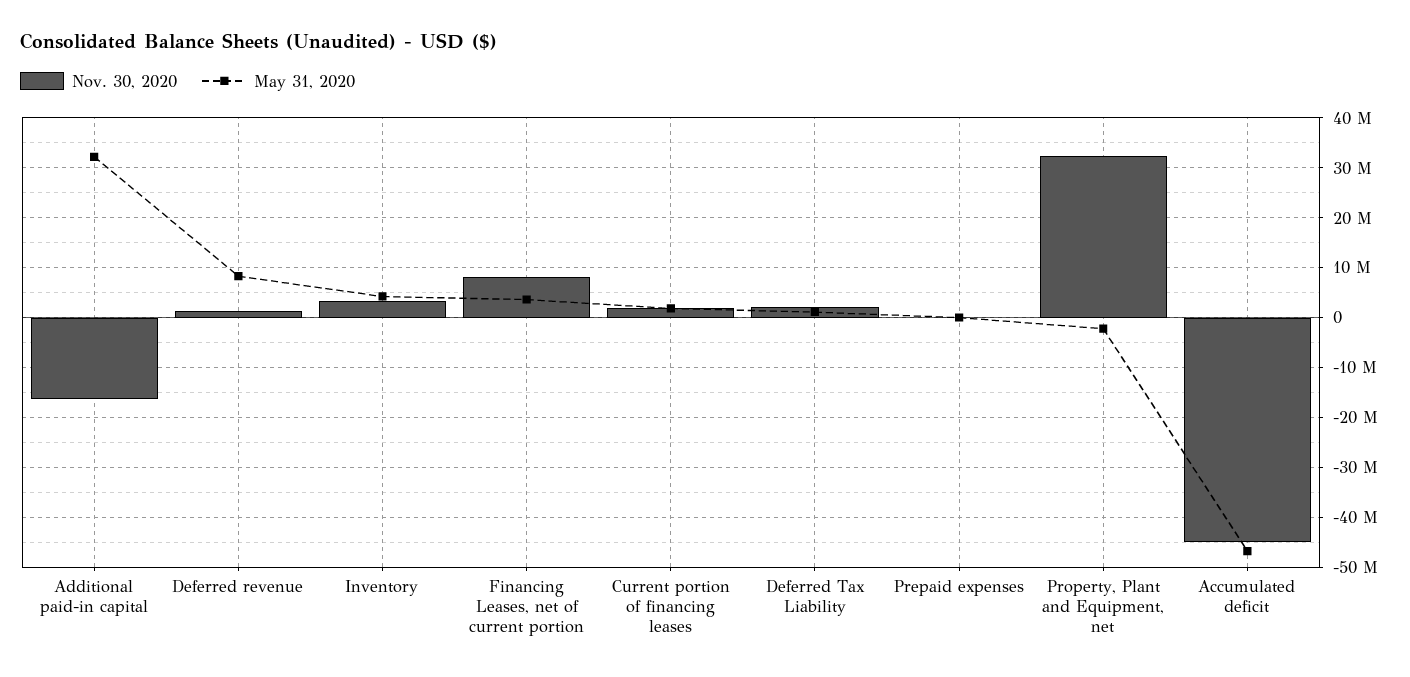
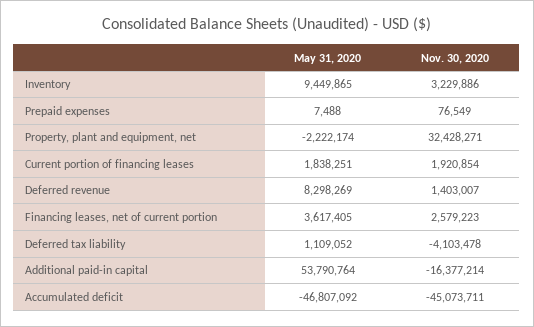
May 31, 2020, Additional paid-in capital: 32000000 -> 53790764
May 31, 2020, Inventory: 4000000 -> 9449865
Nov. 30, 2020, Financing Leases, net of current portion: 8000000 -> 2579223
Nov. 30, 2020, Deferred Tax Liability: 2000000 -> -4103478

